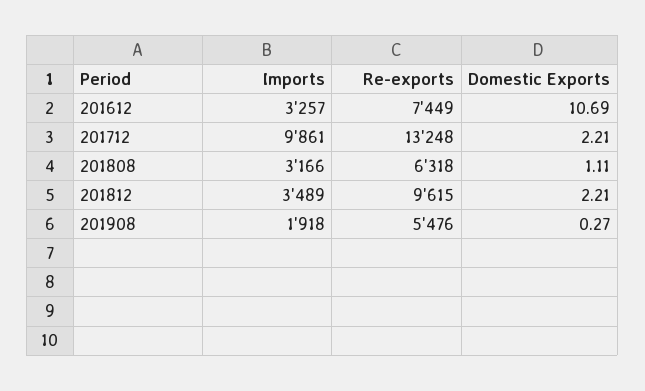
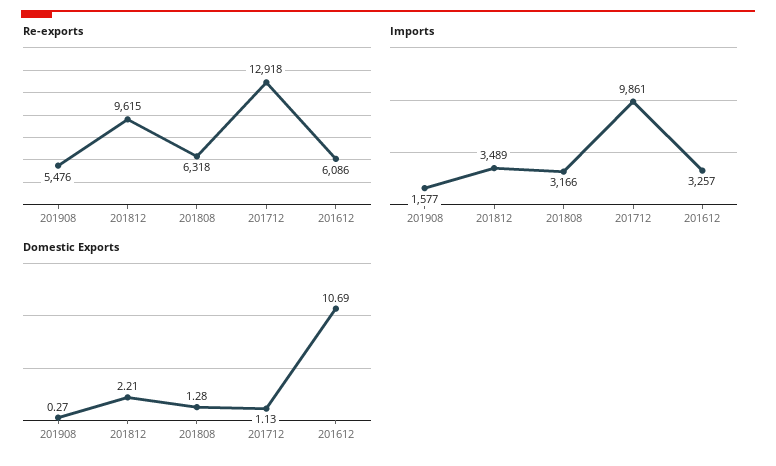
Re-exports, 201612: 7449 -> 6086
Re-exports, 201712: 13248 -> 12918
Domestic Exports, 201712: 2.21 -> 1.13
Domestic Exports, 201808: 1.11 -> 1.28
Imports, 201908: 1918 -> 1577

